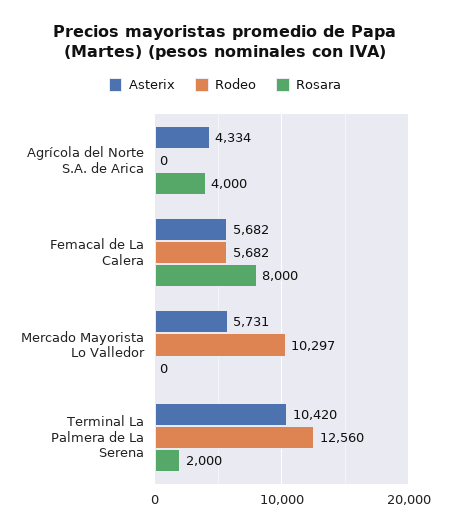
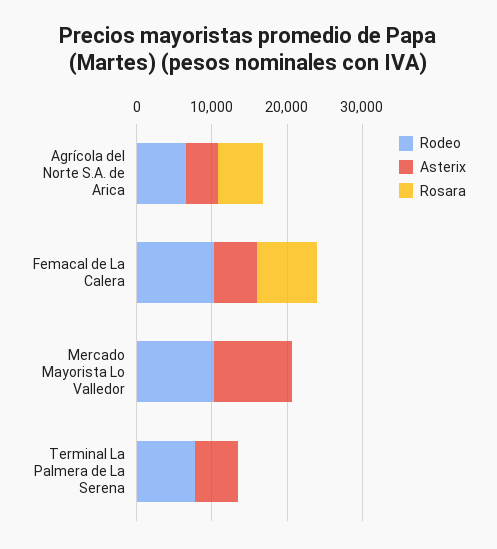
Rodeo, Agrícola del Norte S.A. de Arica: 0 -> 6000
Rosara, Agrícola del Norte S.A. de Arica: 4000 -> 6000
Rodeo, Femacal de La Calera: 5682 -> 10000
Asterix, Mercado Mayorista Lo Valledor: 5731 -> 10000
Asterix, Terminal La Palmera de La Serena: 10420 -> 6000
Rodeo, Terminal La Palmera de La Serena: 12560 -> 8000
Rosara, Terminal La Palmera de La Serena: 2000 -> 0

